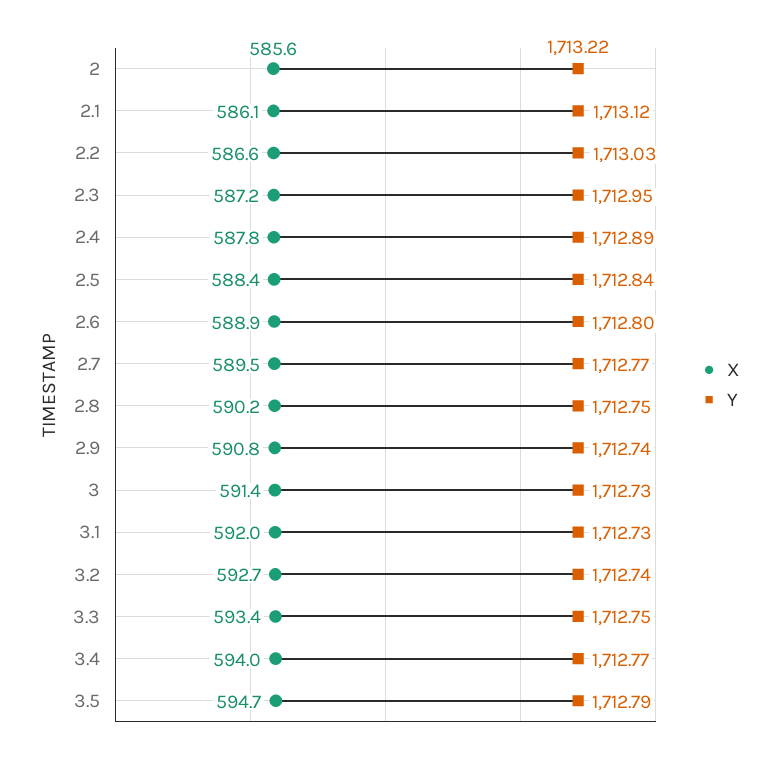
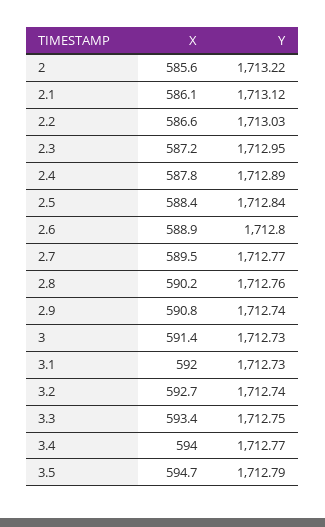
Y, 2.8: 1712.75 -> 1712.76

